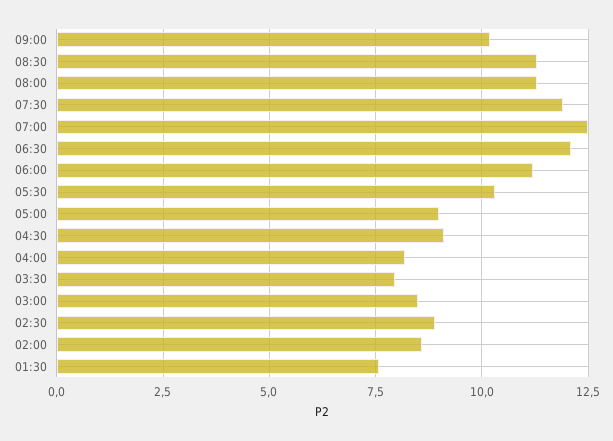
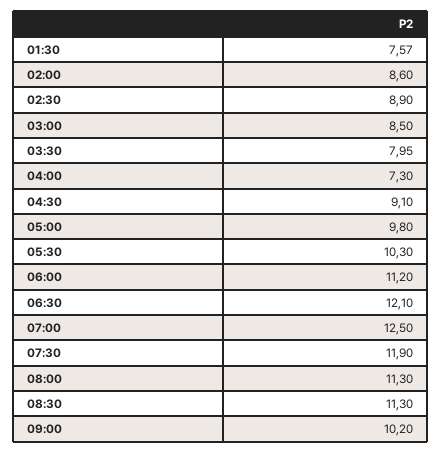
05:00: 9 -> 9.8
04:00: 8.25 -> 7.3

